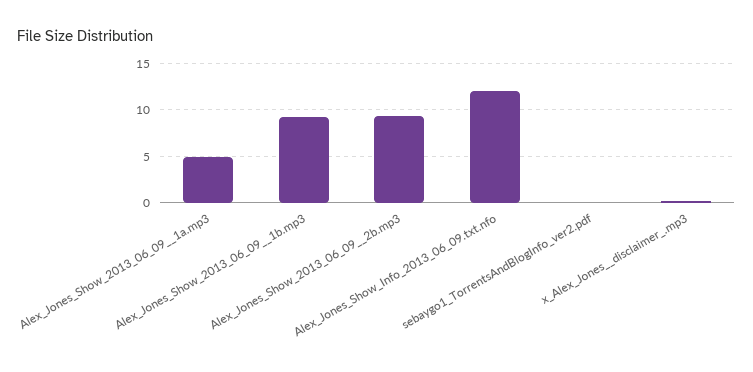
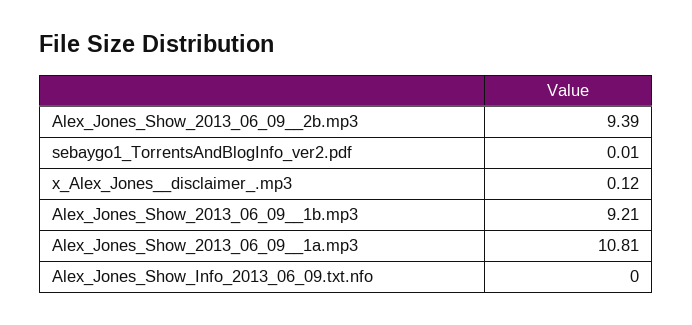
Alex_Jones_Show_2013_06_09__1a.mp3: 5 -> 10.81
Alex_Jones_Show_Info_2013_06_09.txt.nfo: 12 -> 0

